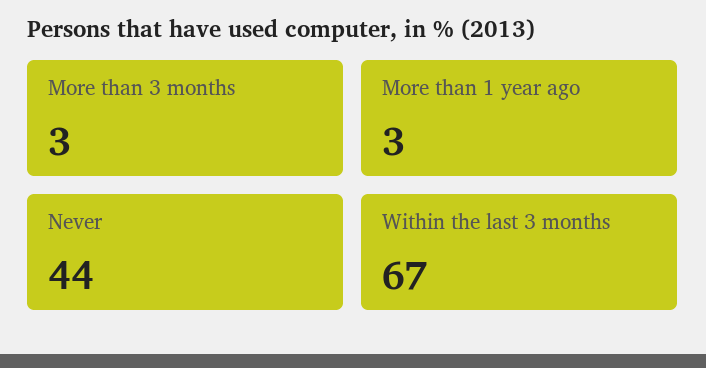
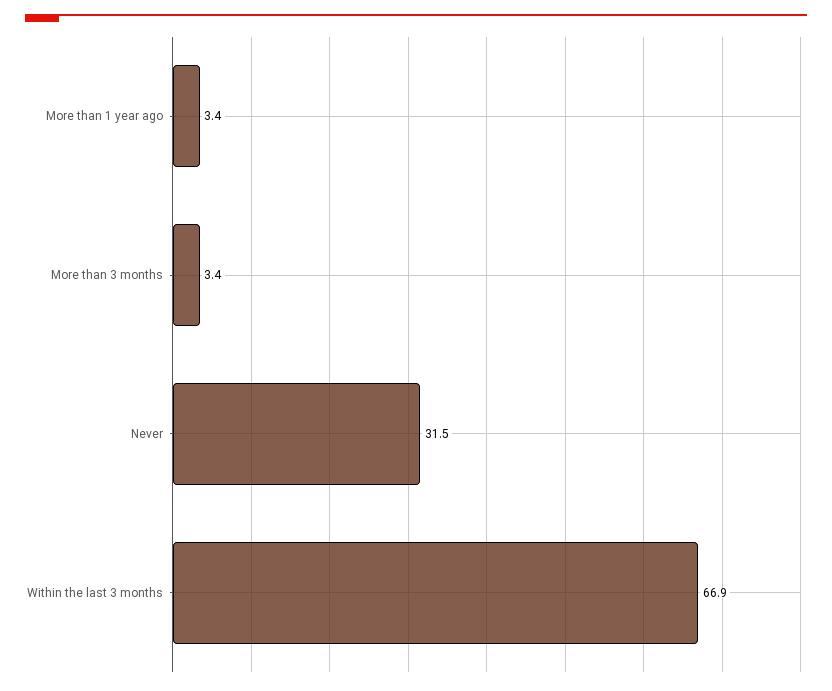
Never: 44 -> 31.5

